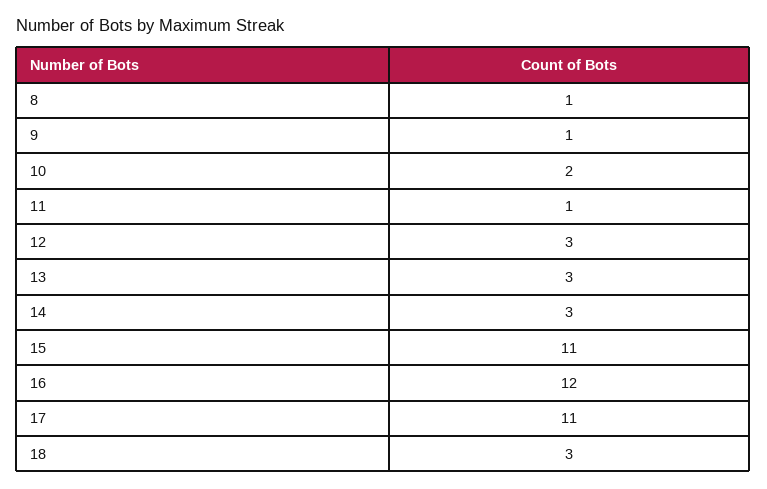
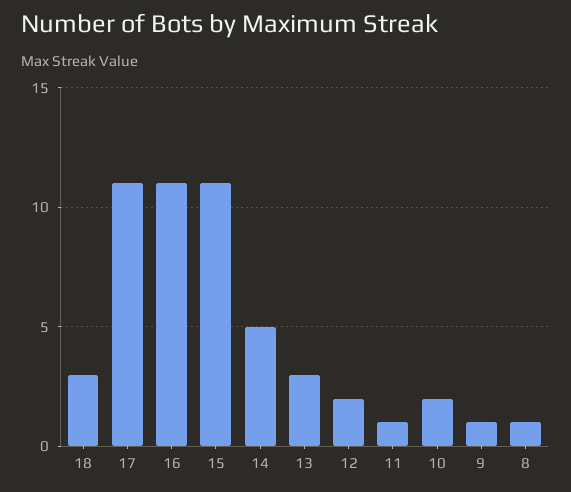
12: 3 -> 2
14: 3 -> 5
16: 12 -> 11

